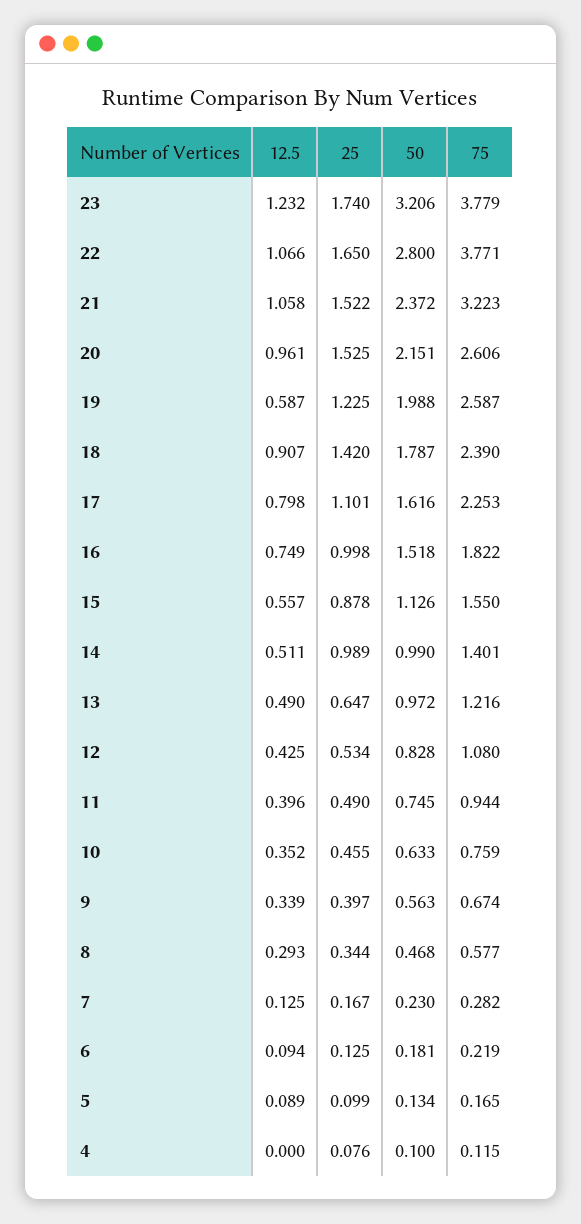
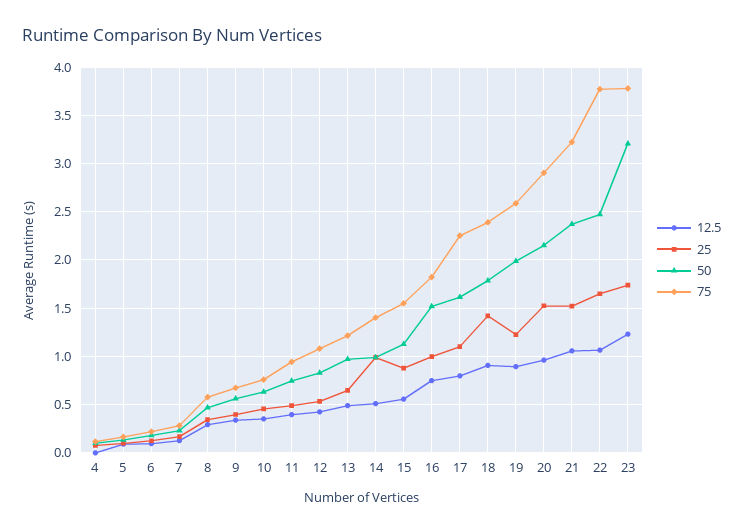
50, 22: 2.8 -> 2.5
75, 20: 2.606 -> 2.9
12.5, 19: 0.587 -> 0.9

